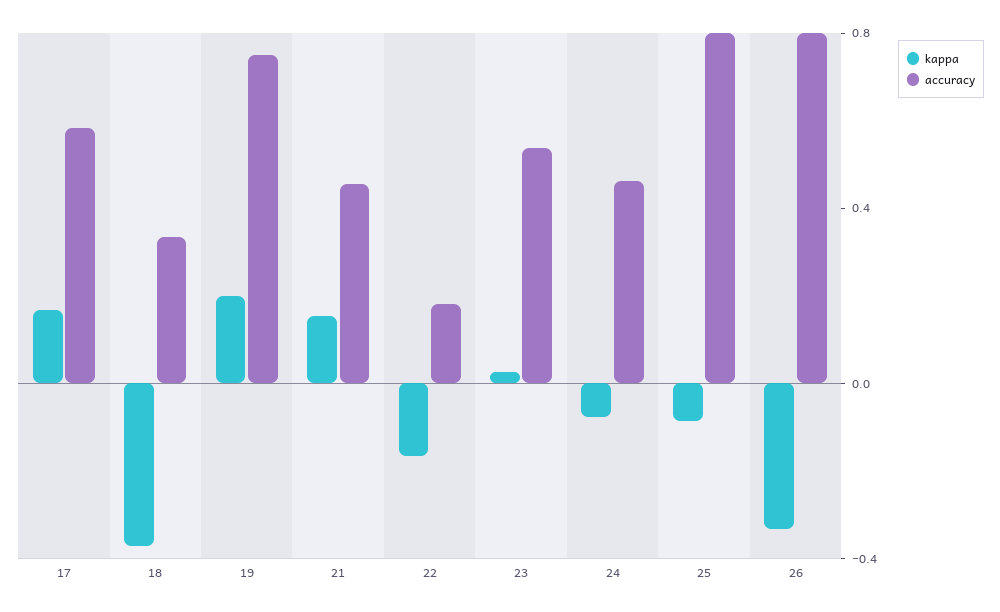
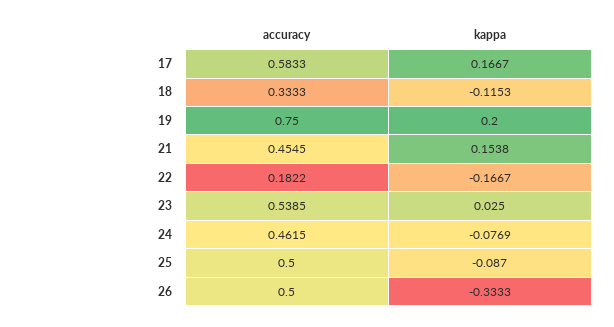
kappa, 18: -0.4 -> -0.1153
accuracy, 25: 0.8 -> 0.5
accuracy, 26: 0.8 -> 0.5

